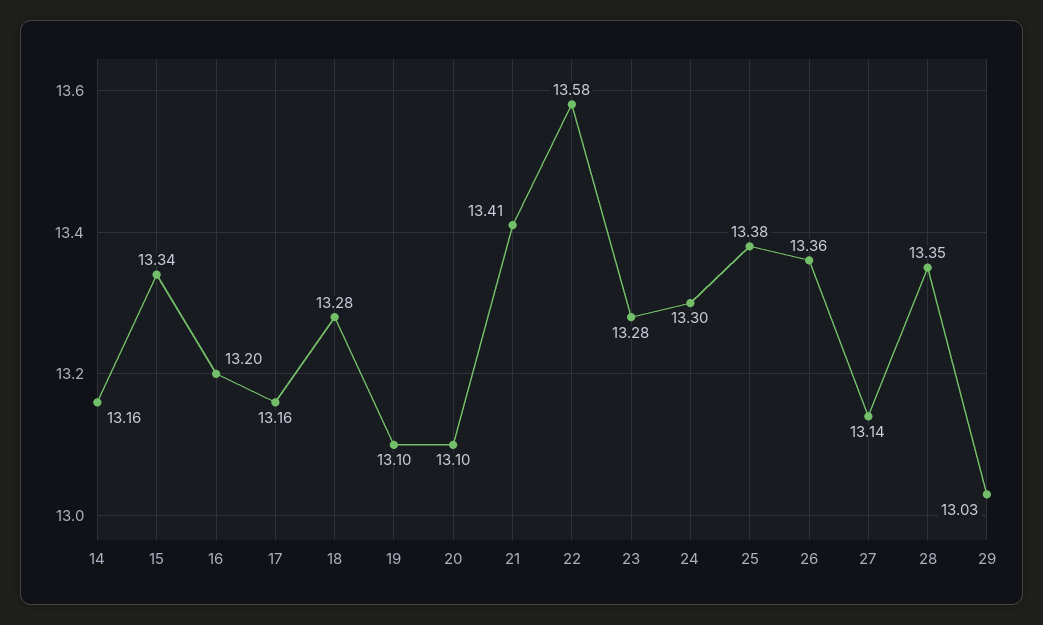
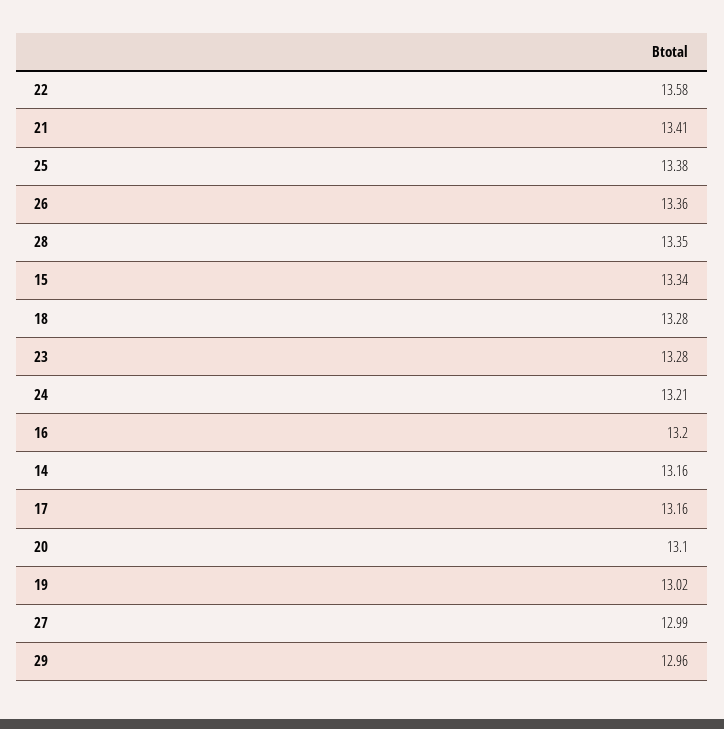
19: 13.1 -> 13.02
24: 13.3 -> 13.21
27: 13.14 -> 12.99
29: 13.03 -> 12.96

